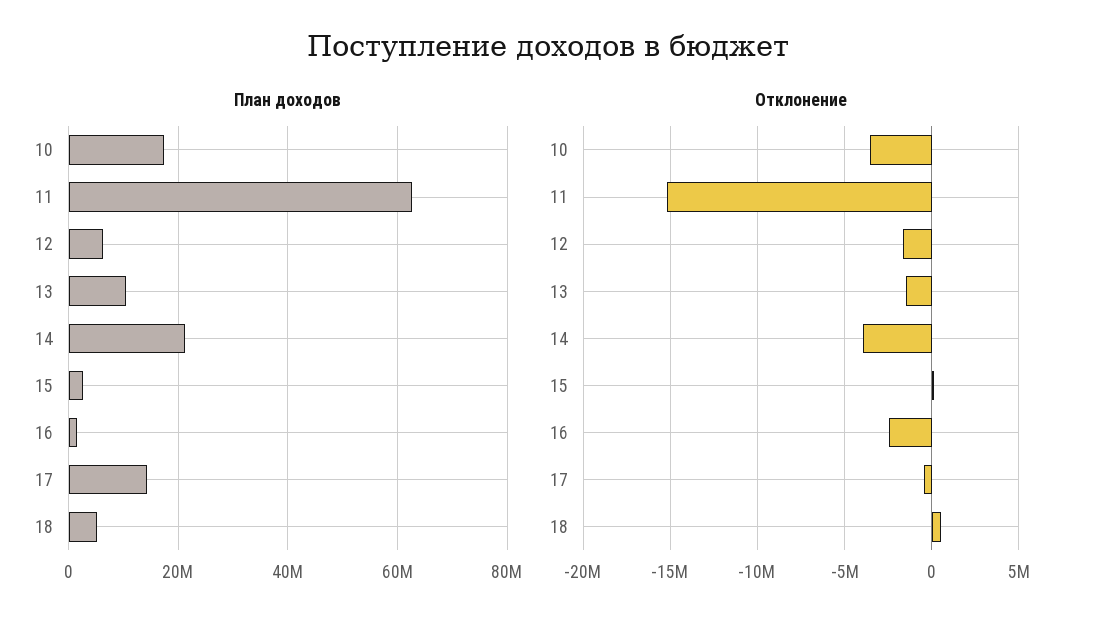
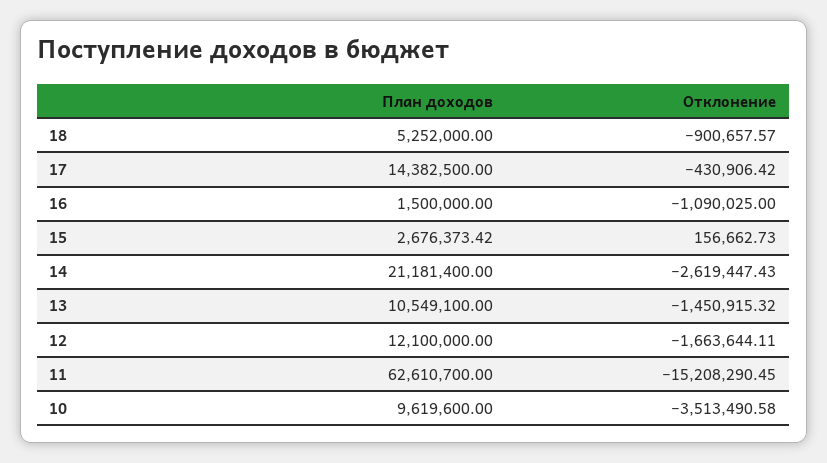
План доходов, 10: 18000000 -> 9619600
План доходов, 12: 6000000 -> 12100000
Отклонение, 14: -4000000 -> -2619447.43
Отклонение, 16: -2500000 -> -1090025
Отклонение, 18: 500000 -> -900657.57

